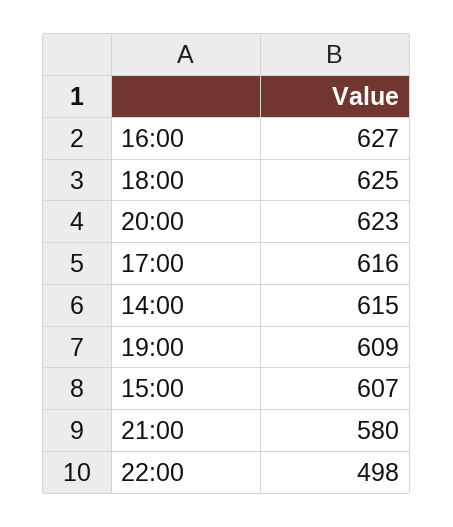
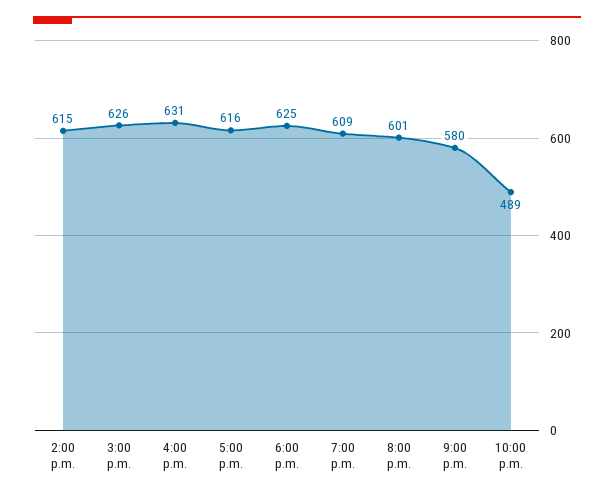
16:00: 627 -> 631
20:00: 623 -> 601
15:00: 607 -> 626
22:00: 498 -> 489

